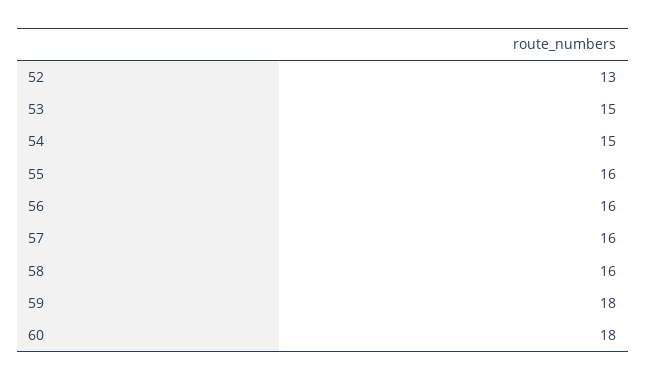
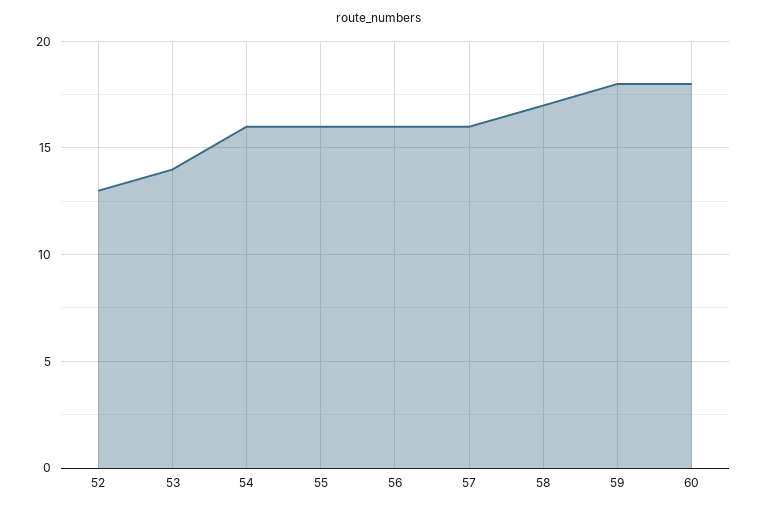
53: 15 -> 14
54: 15 -> 16
58: 16 -> 17

